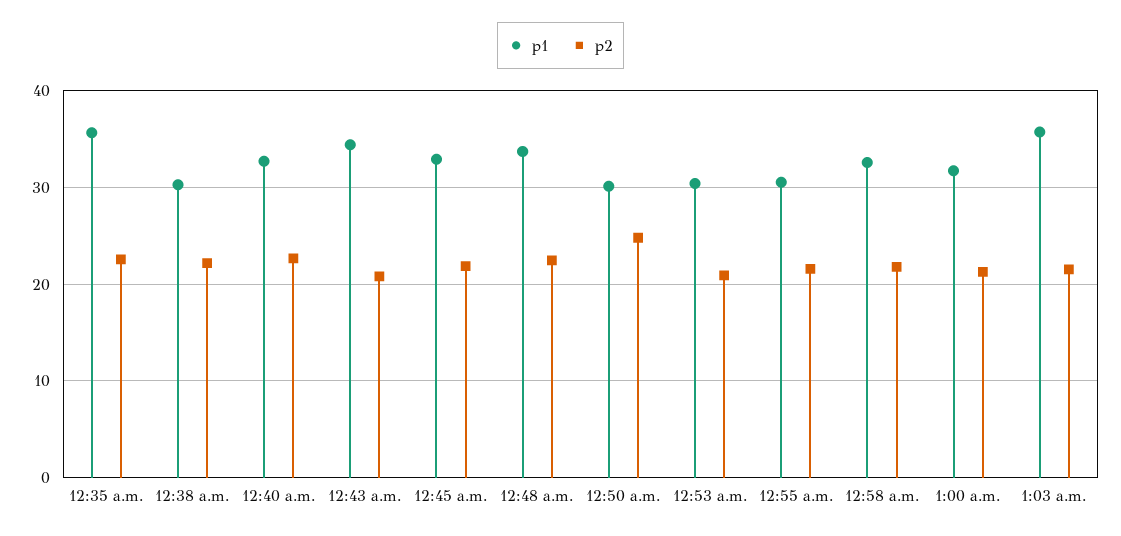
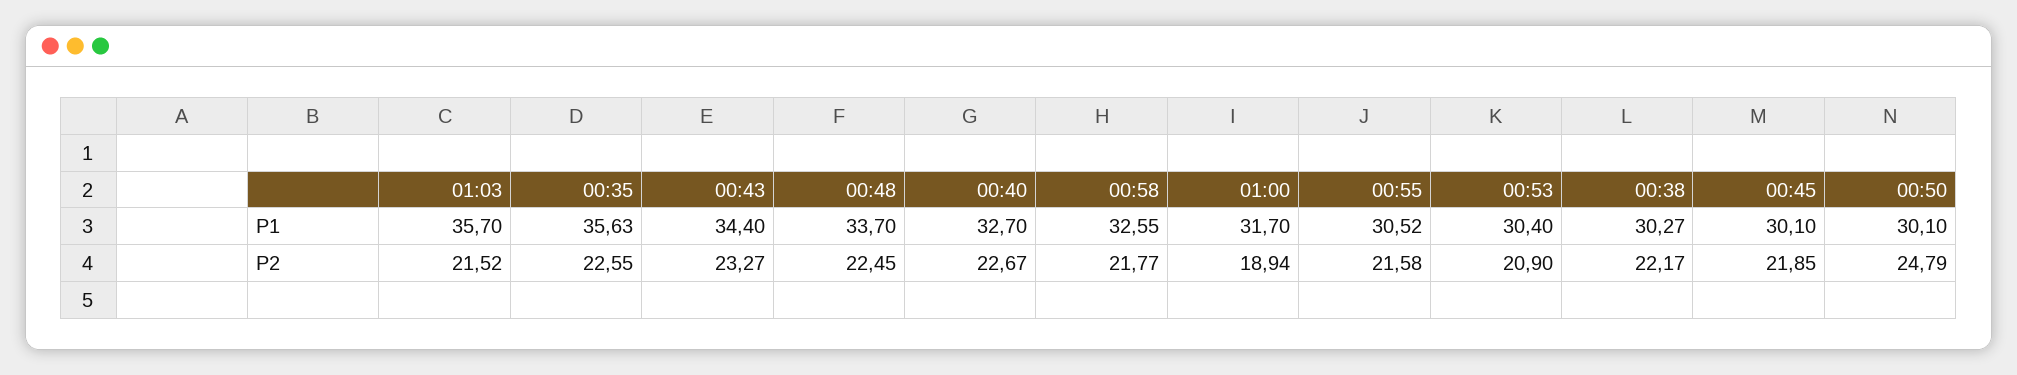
p2, 12:43 a.m.: 21 -> 23.27
p1, 12:45 a.m.: 33 -> 30.1
p2, 1:00 a.m.: 21 -> 18.94

